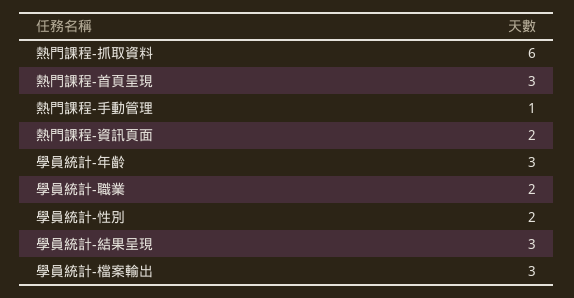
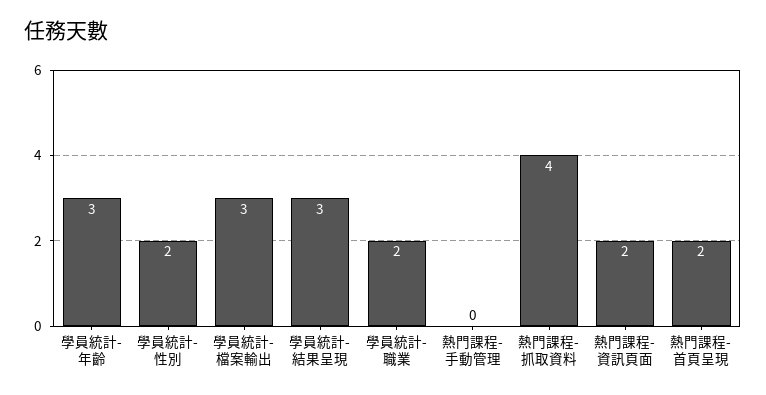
熱門課程-抓取資料: 6 -> 4
熱門課程-首頁呈現: 3 -> 2
熱門課程-手動管理: 1 -> 0

